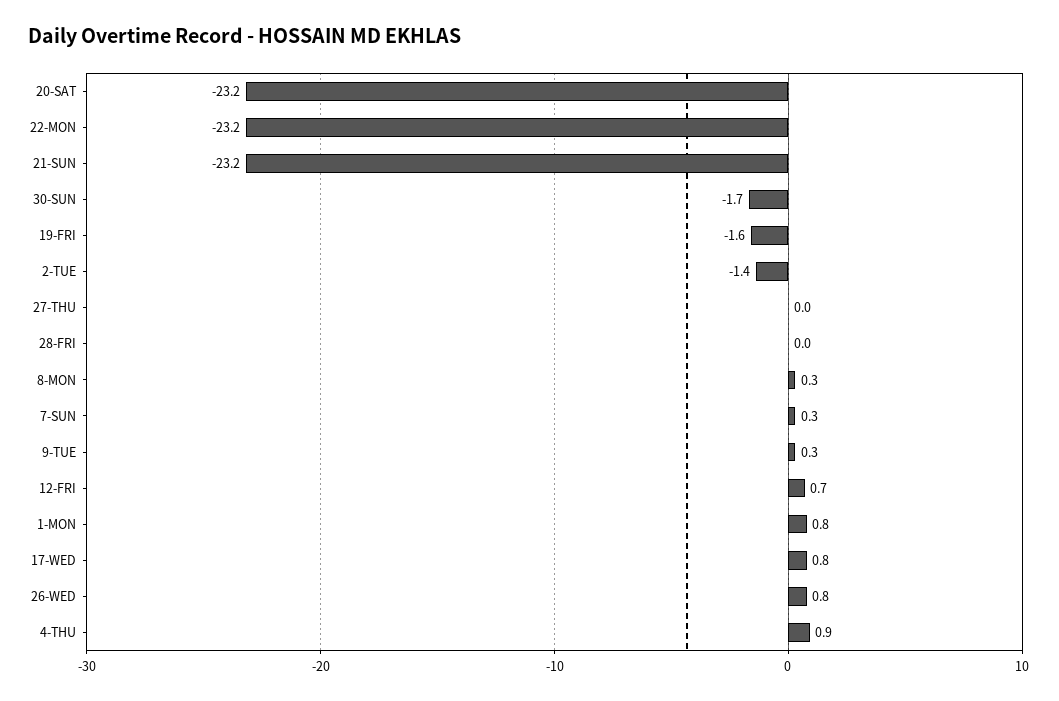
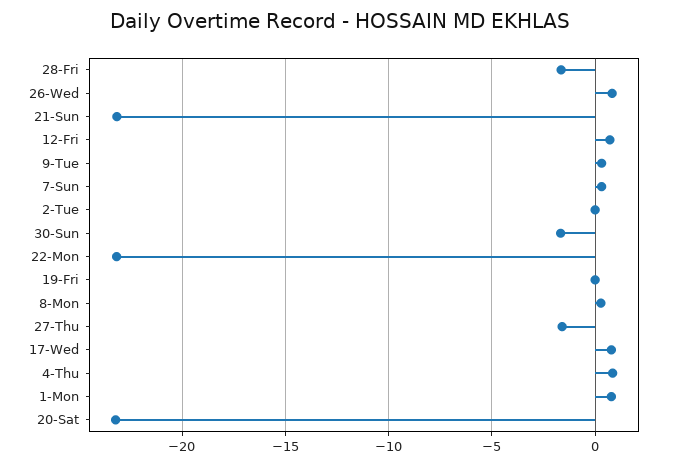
19-FRI: -1.6 -> 0
2-TUE: -1.4 -> 0
27-THU: 0 -> -1.5
28-FRI: 0 -> -1.5

